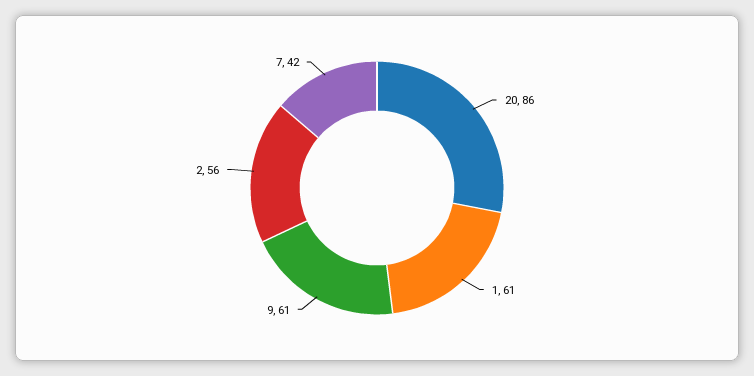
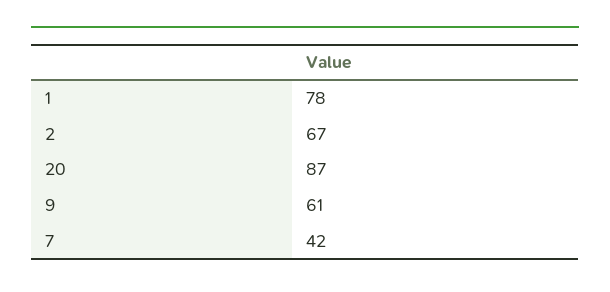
20: 86 -> 87
1: 61 -> 78
2: 56 -> 67

